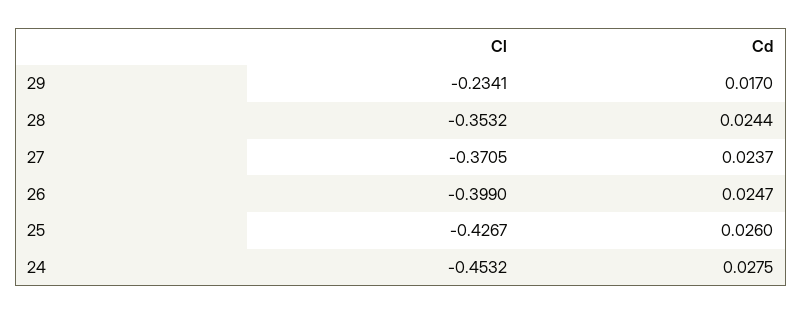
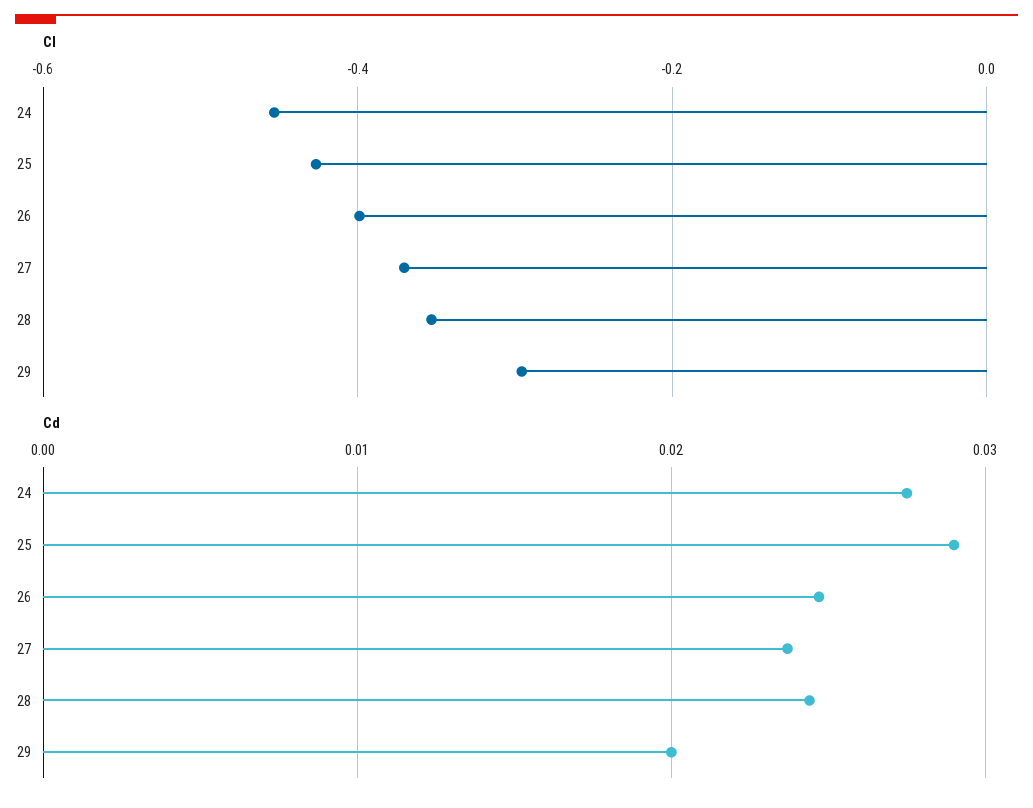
Cl, 29: -0.2341 -> -0.3
Cd, 29: 0.017 -> 0.02
Cd, 25: 0.026 -> 0.029

